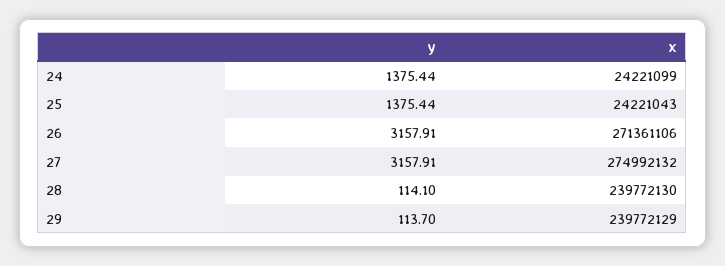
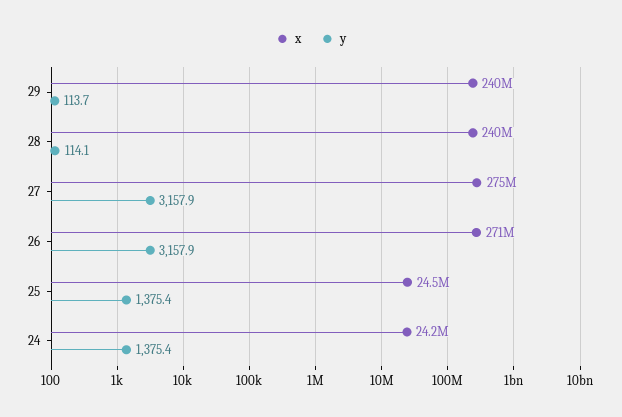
x, 25: 24221043 -> 24500000

